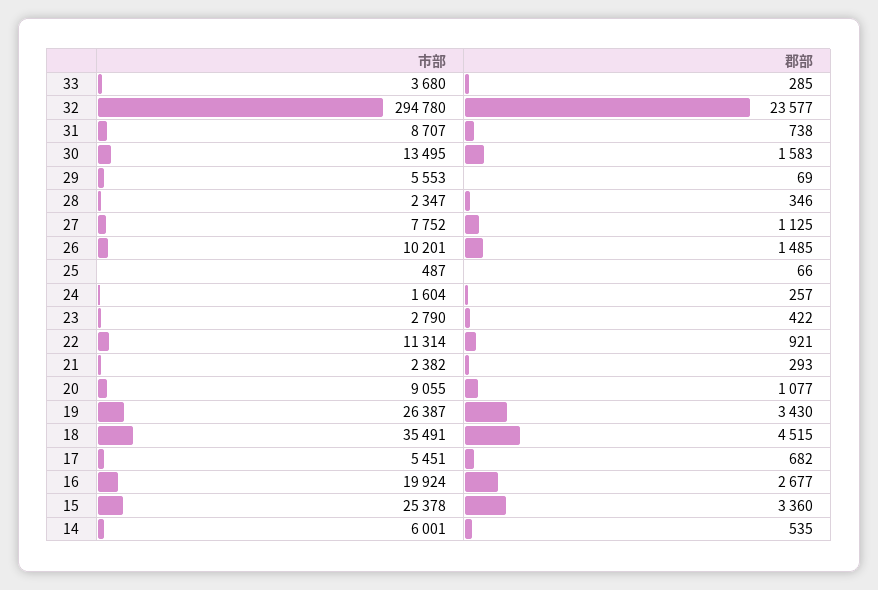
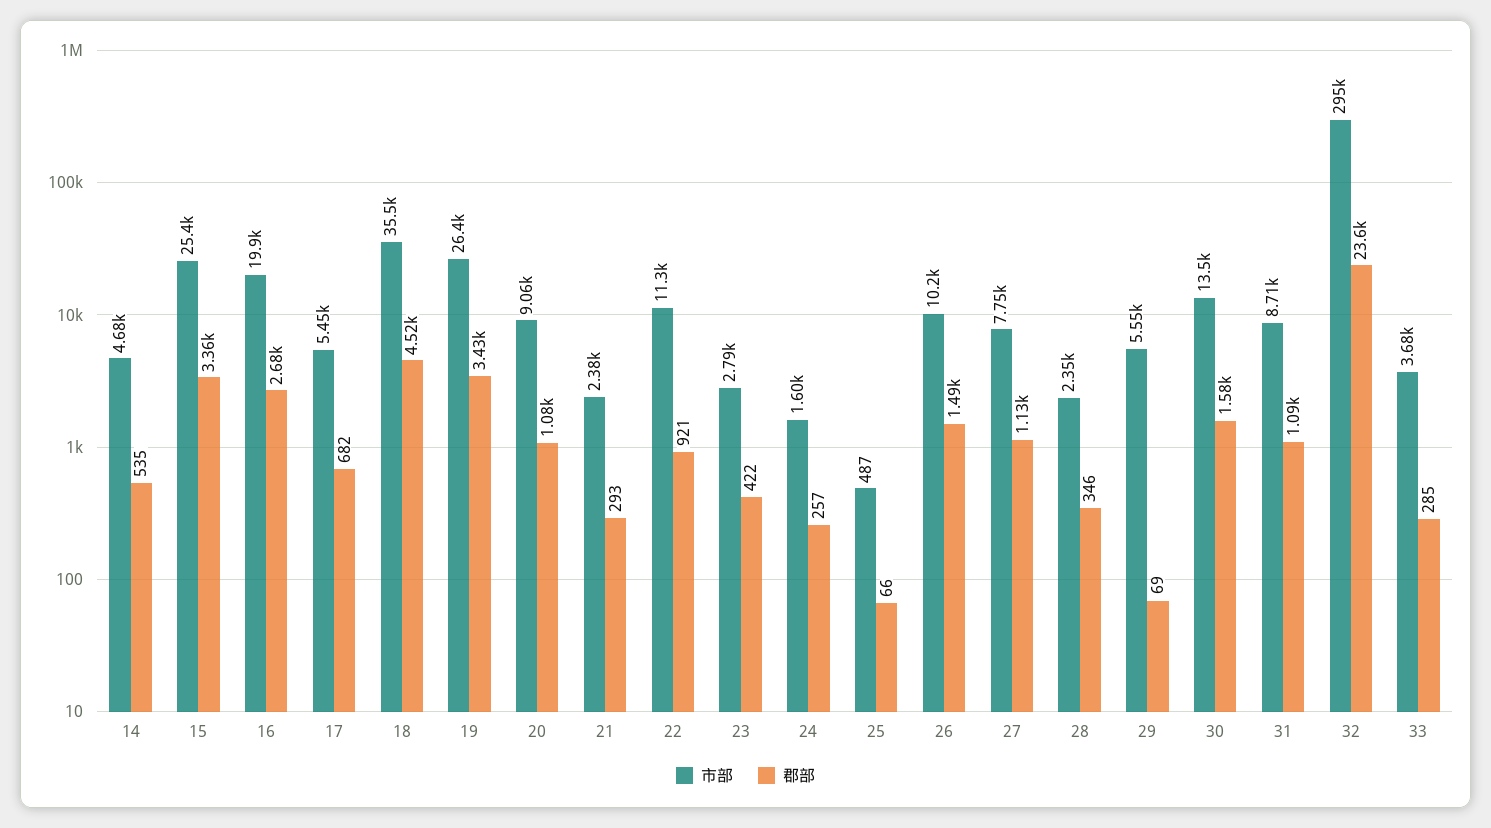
郡部, 31: 738 -> 1090
市部, 14: 6001 -> 4680

